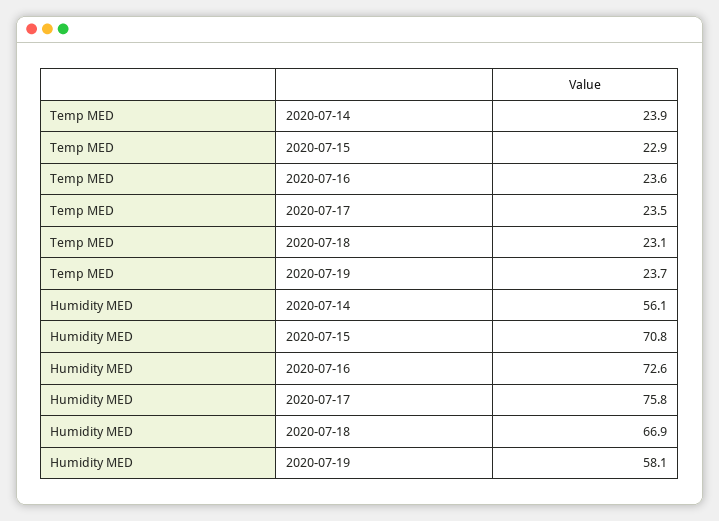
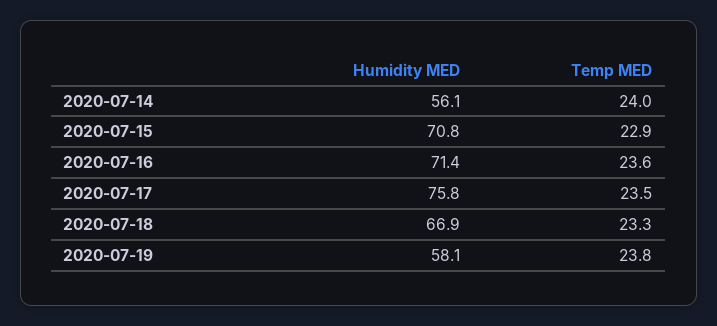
Temp MED, 2020-07-14: 23.9 -> 24
Temp MED, 2020-07-18: 23.1 -> 23.3
Temp MED, 2020-07-19: 23.7 -> 23.8
Humidity MED, 2020-07-16: 72.6 -> 71.4

